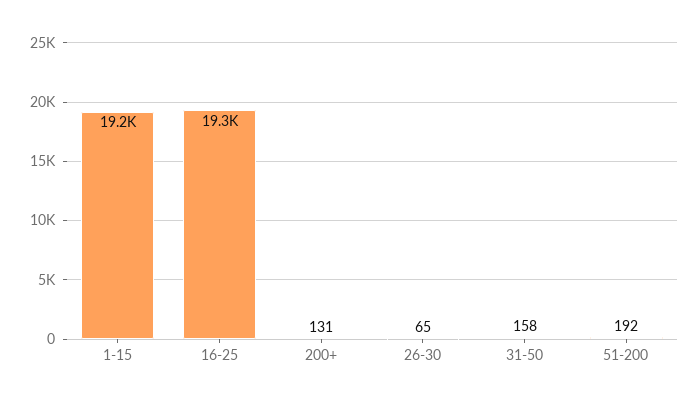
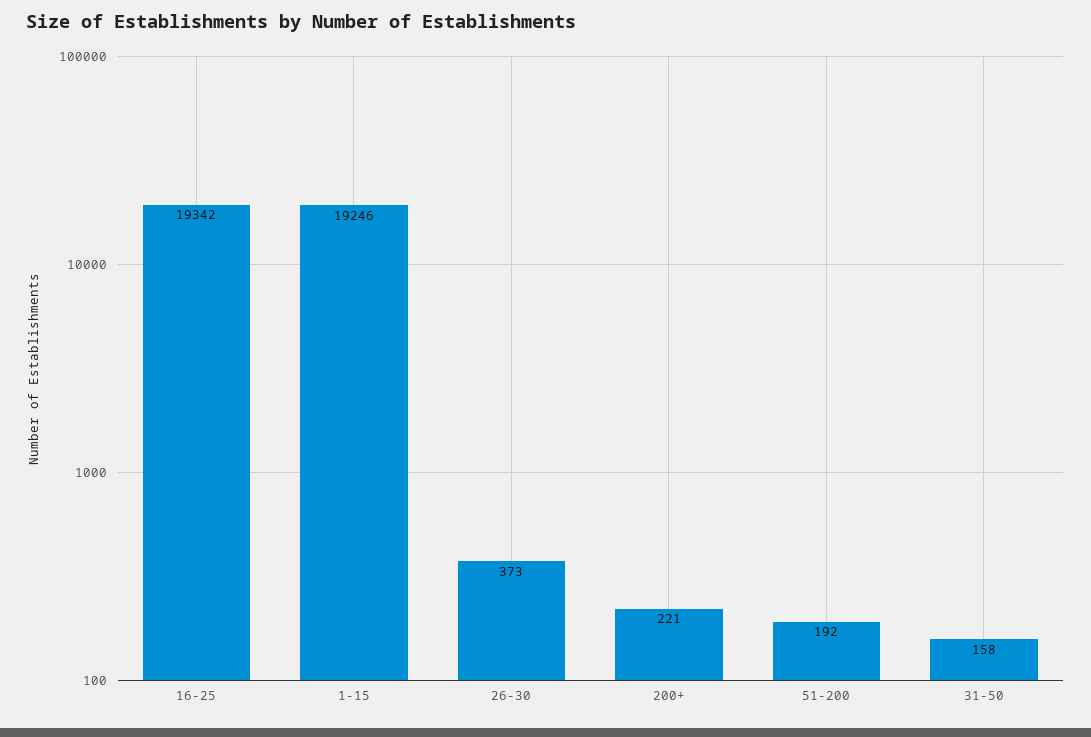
200+: 131 -> 221
26-30: 65 -> 373

